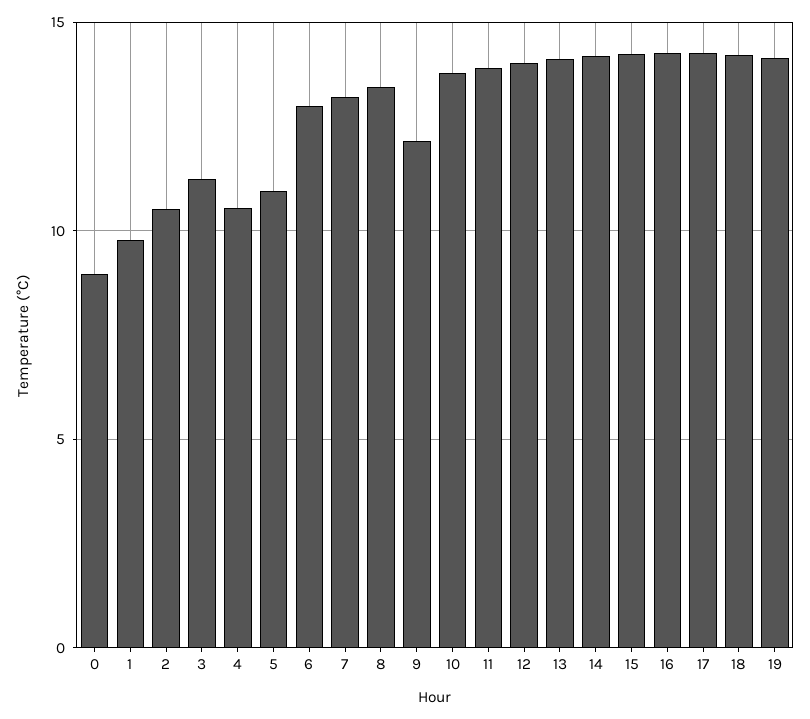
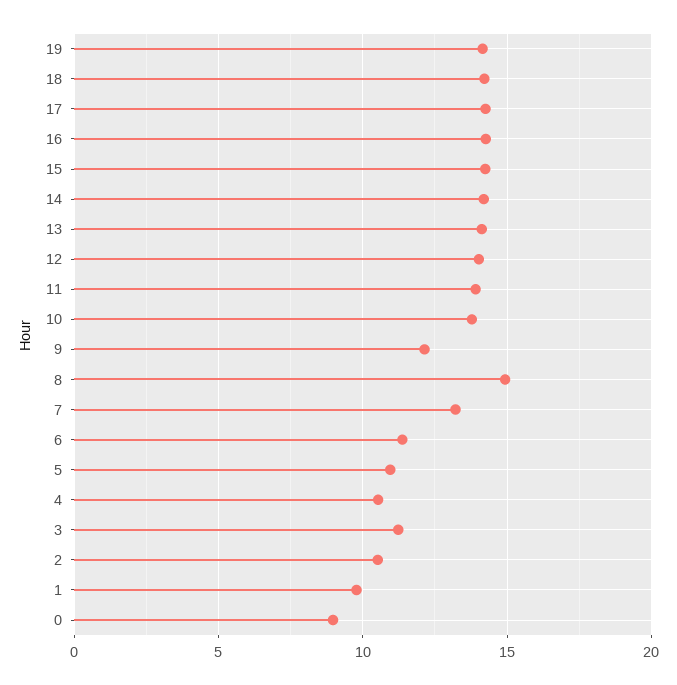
6: 13 -> 11.5
8: 13.5 -> 15

